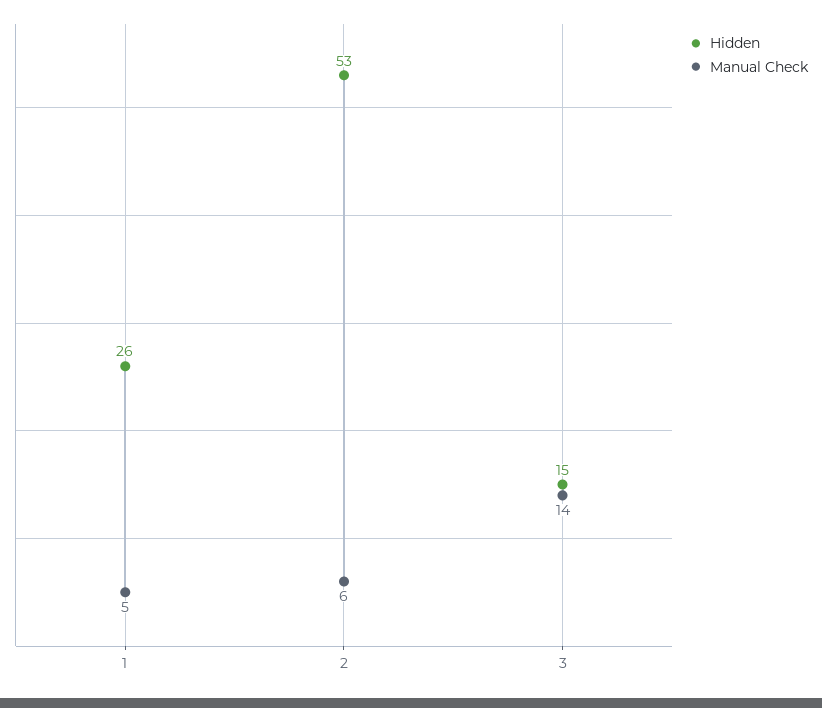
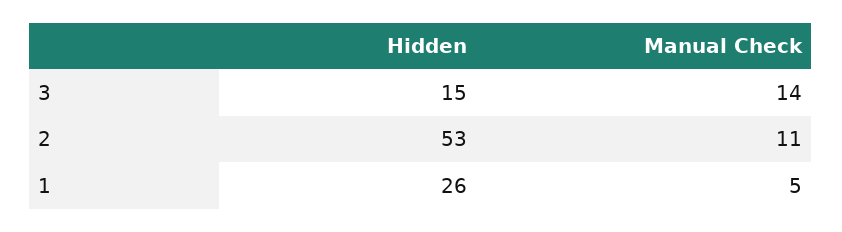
Manual Check, 2: 6 -> 11

